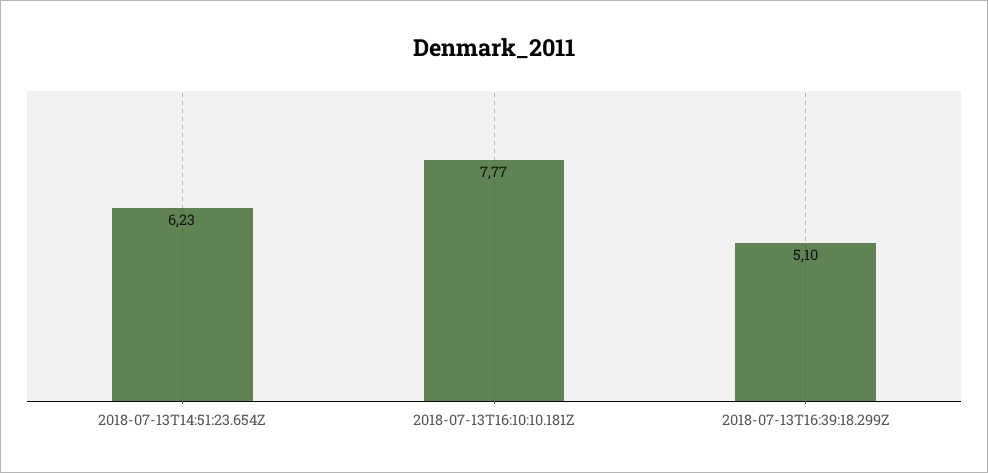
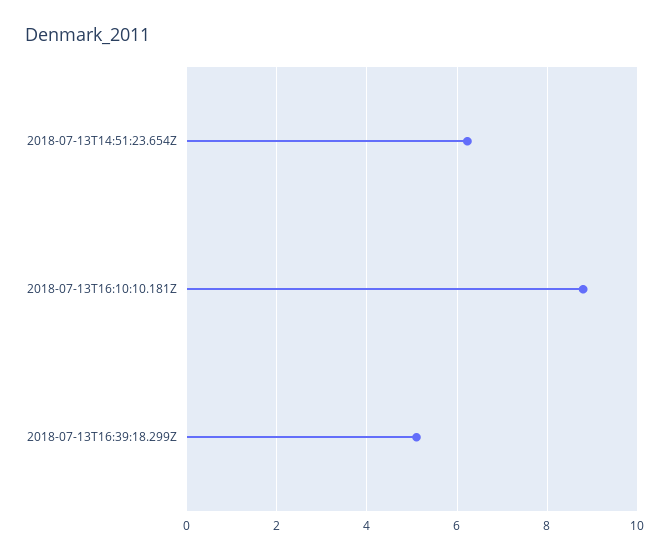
2018-07-13T16:10:10.181Z: 7.77 -> 8.8

